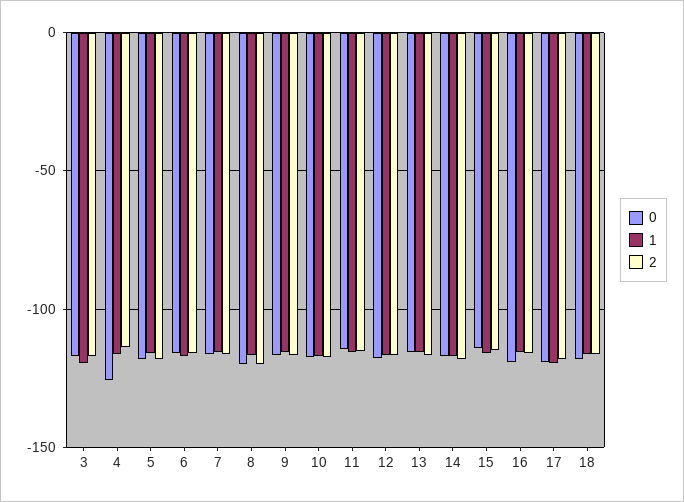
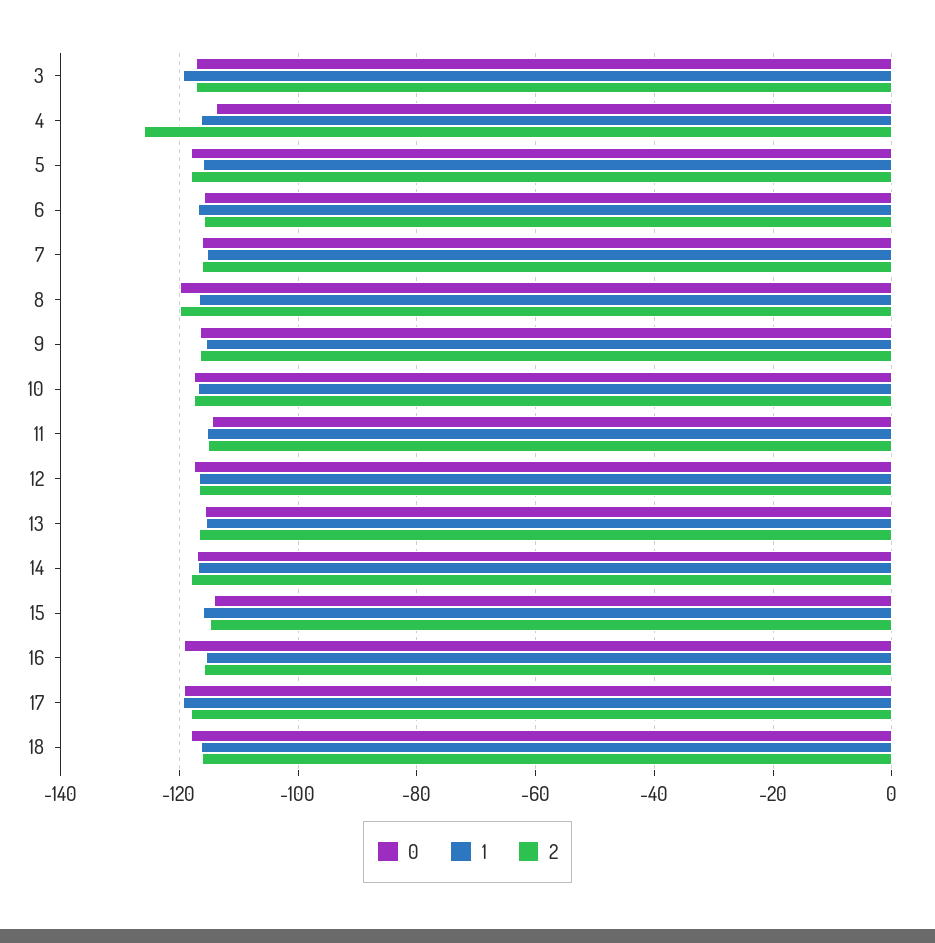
0, 4: -125 -> -114
2, 4: -115 -> -126

